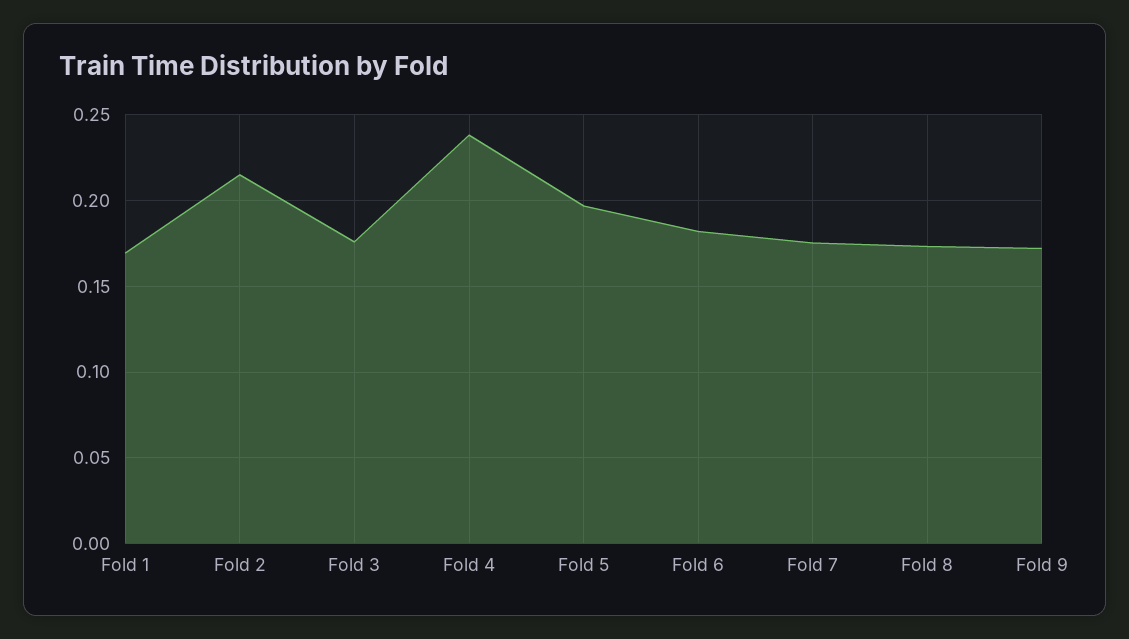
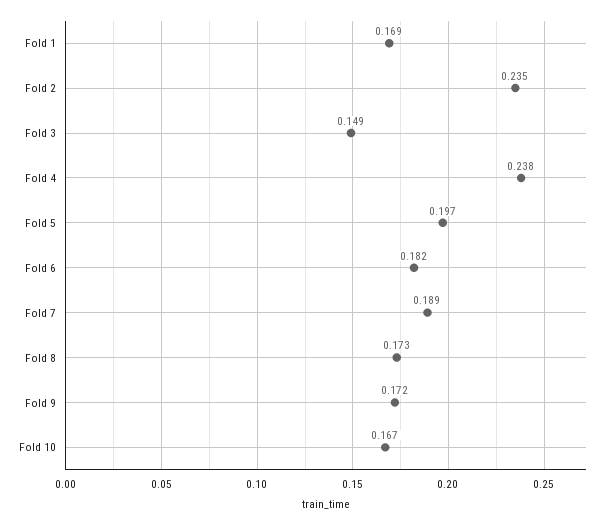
Fold 2: 0.215 -> 0.235
Fold 3: 0.175 -> 0.149
Fold 7: 0.175 -> 0.189
Fold 10: none -> 0.167

